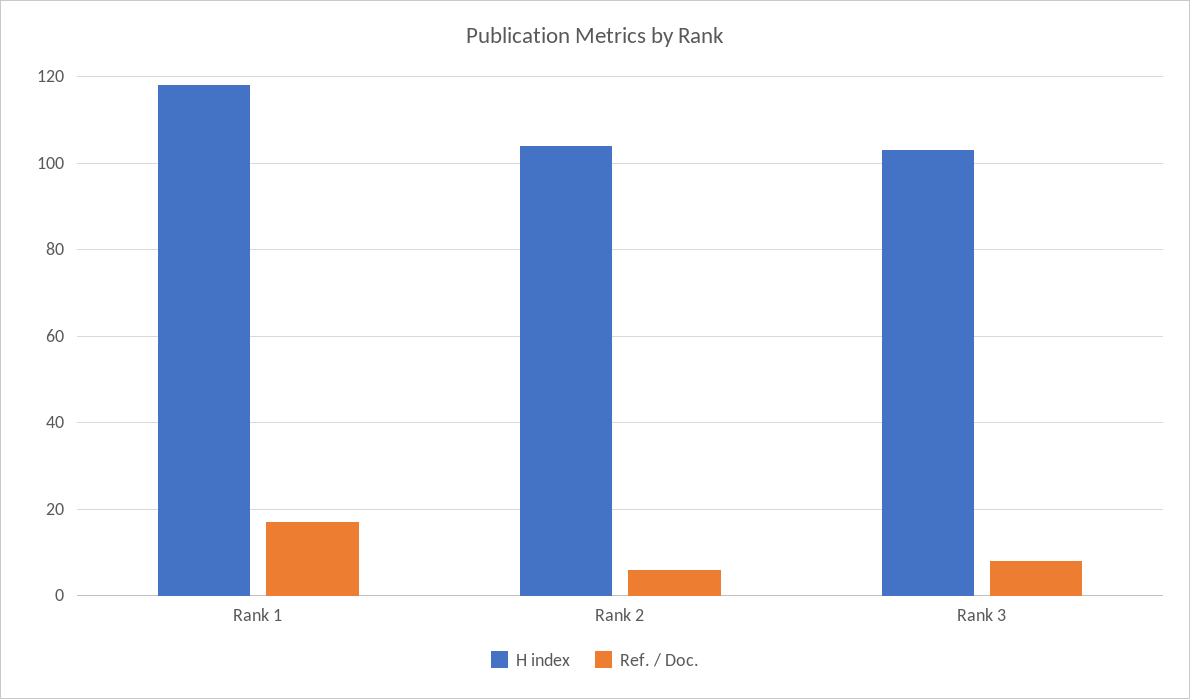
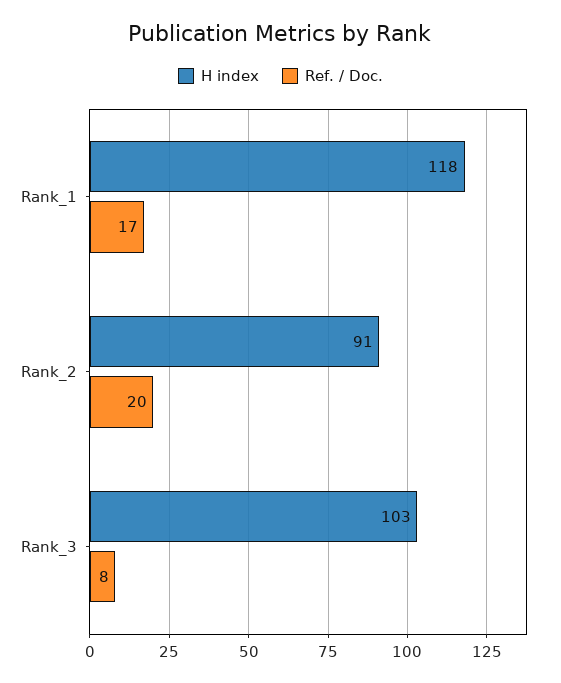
H index, Rank 2: 105 -> 91
Ref. / Doc., Rank 2: 5 -> 20

